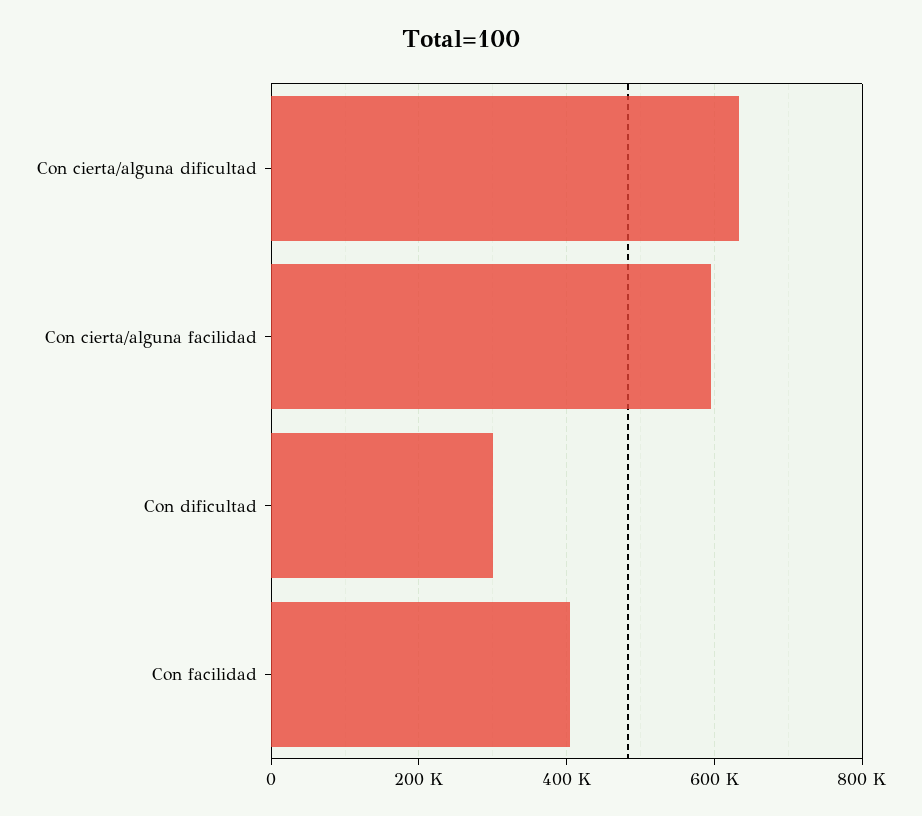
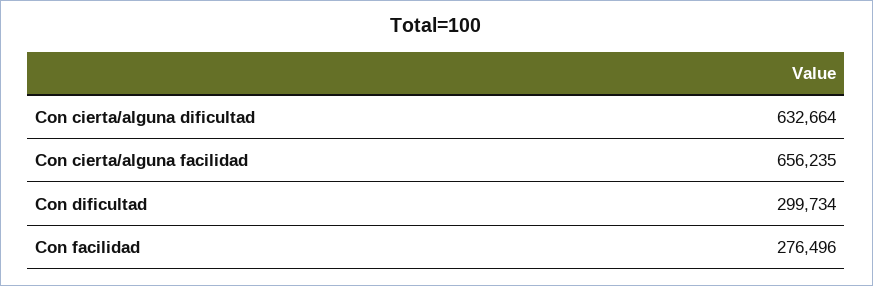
Con cierta/alguna facilidad: 600000 -> 656235
Con facilidad: 400000 -> 276496

